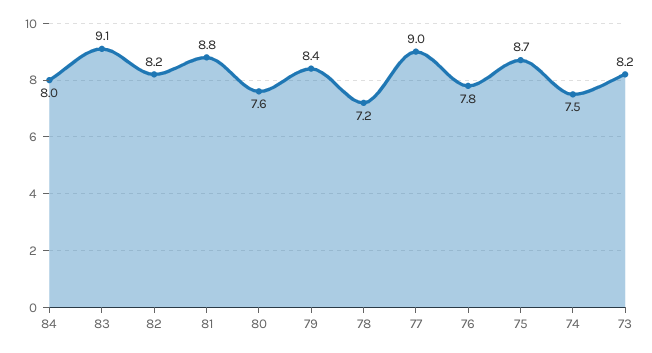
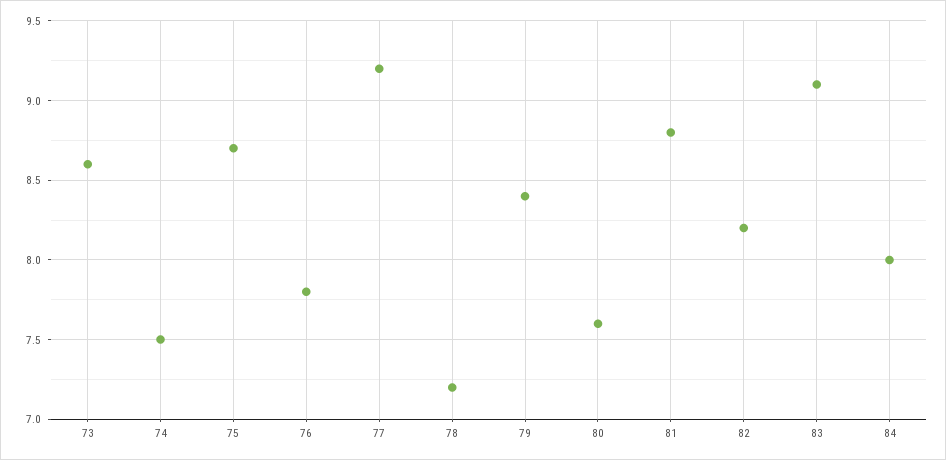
77: 9 -> 9.2
73: 8.2 -> 8.6

